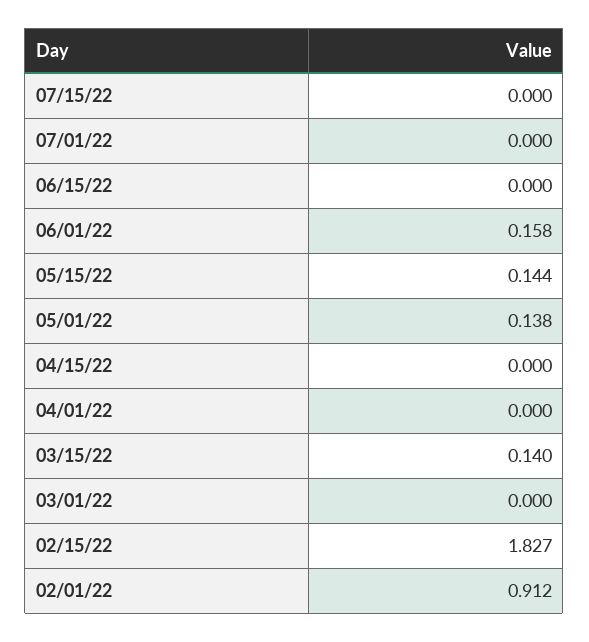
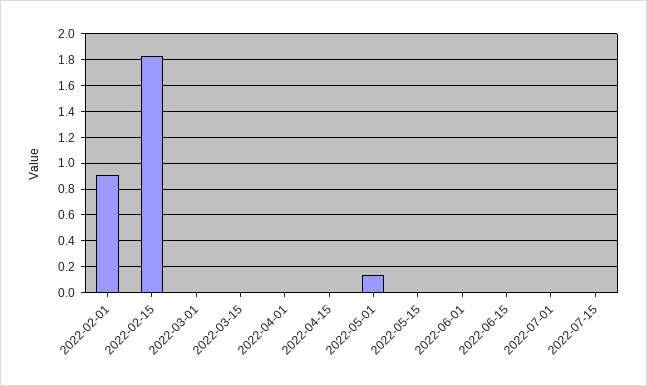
06/01/22: 0.158 -> 0
05/15/22: 0.144 -> 0
03/15/22: 0.14 -> 0

